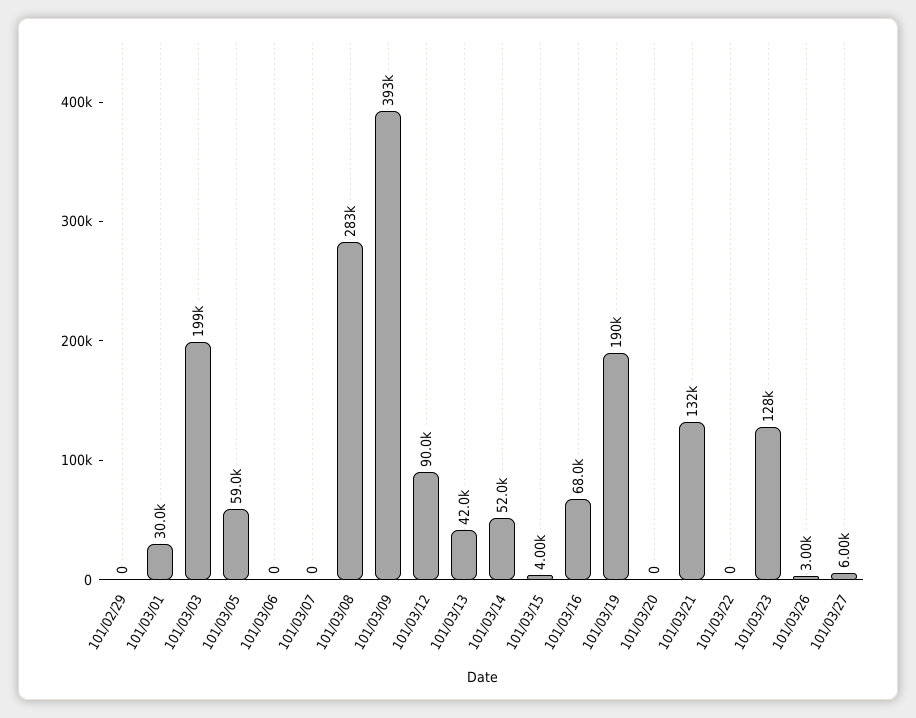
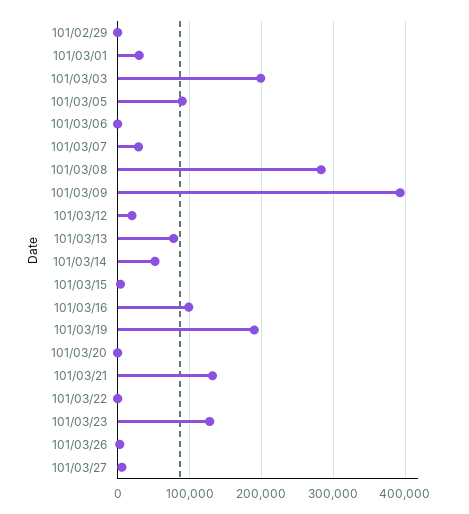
101/03/05: 59000 -> 90000
101/03/07: 0 -> 30000
101/03/12: 90000 -> 20000
101/03/13: 42000 -> 80000
101/03/16: 68000 -> 100000

